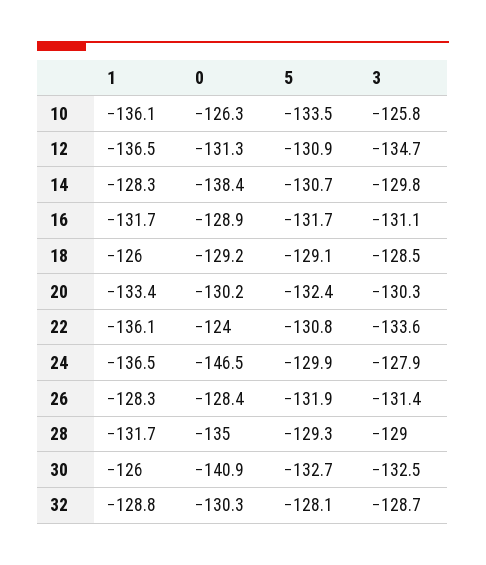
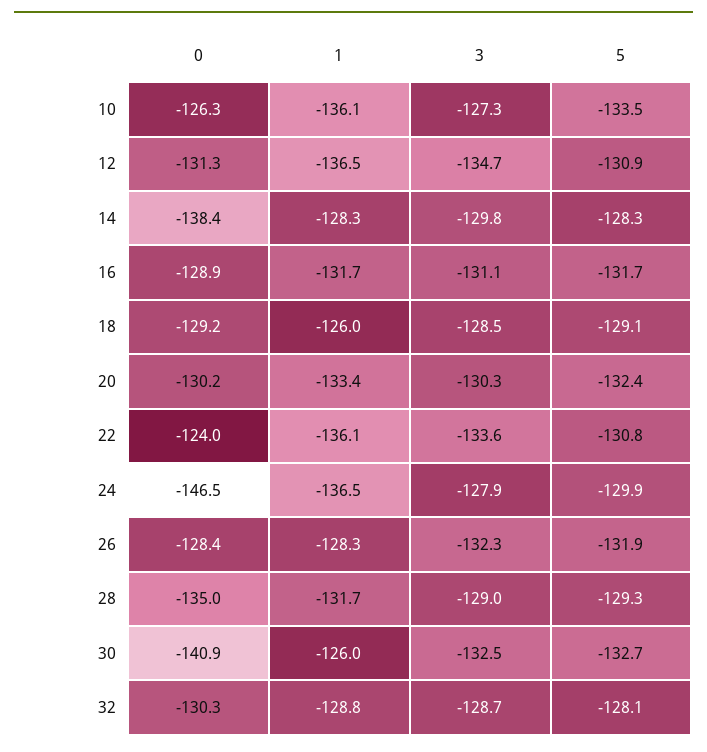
3, 10: -125.8 -> -127.3
5, 14: -130.7 -> -128.3
3, 26: -131.4 -> -132.3

